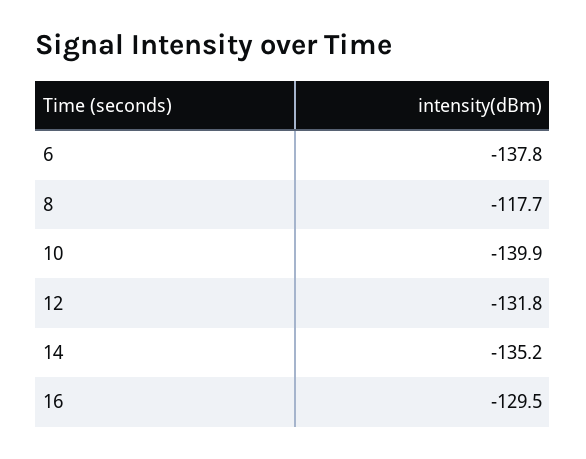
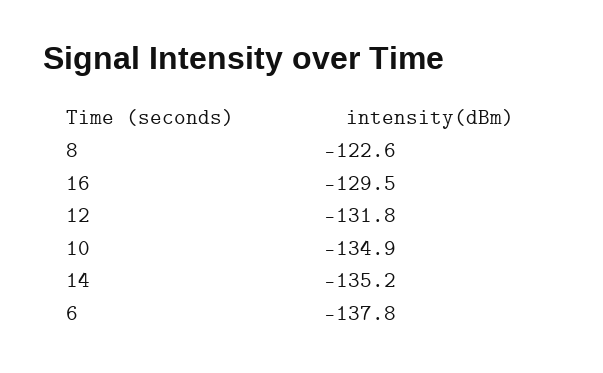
8: -117.7 -> -122.6
10: -139.9 -> -134.9

